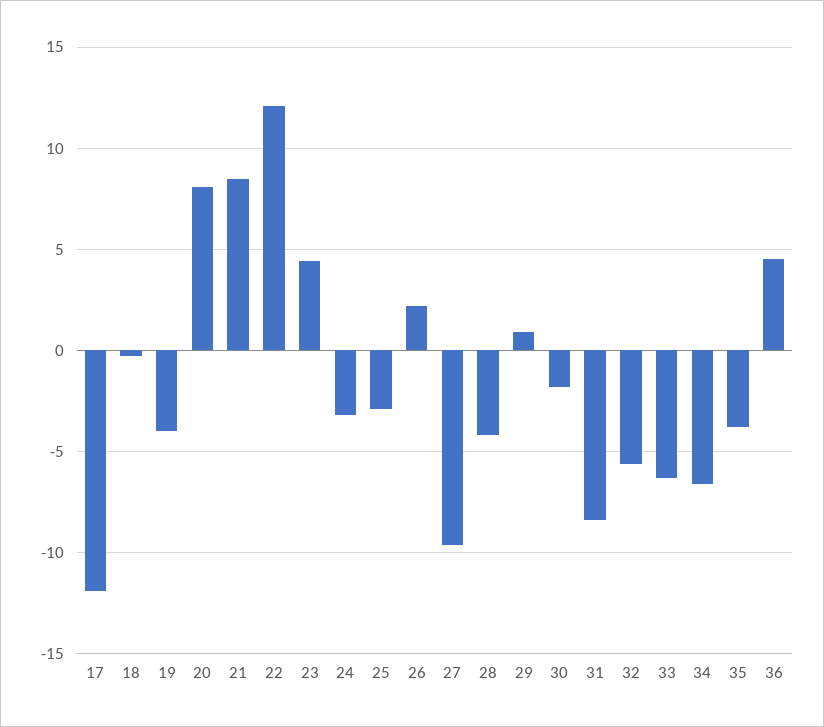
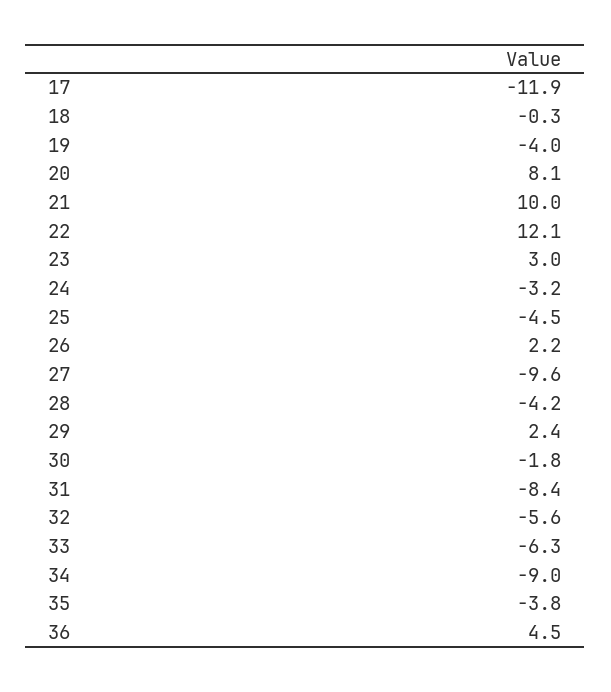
21: 8.5 -> 10
23: 4.5 -> 3
25: -3 -> -4.5
29: 1 -> 2.4
34: -6.5 -> -9

